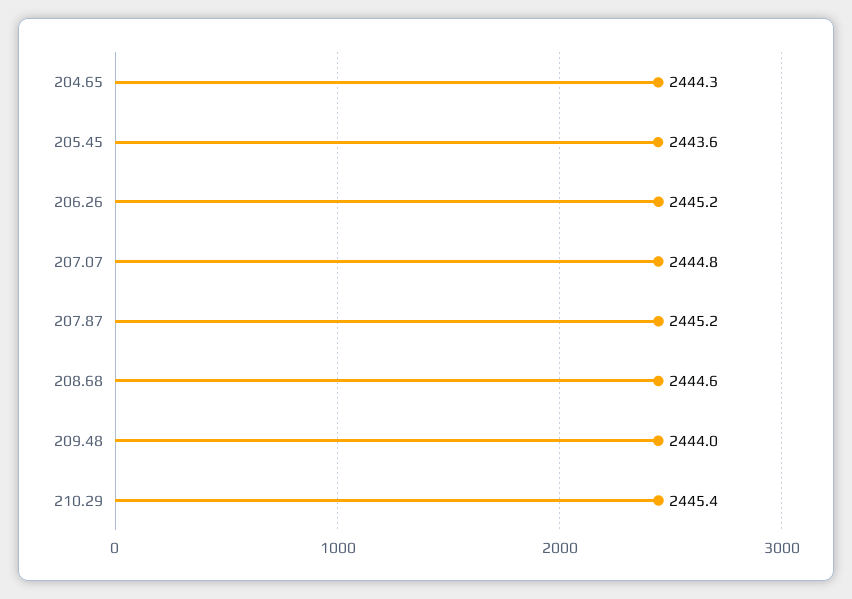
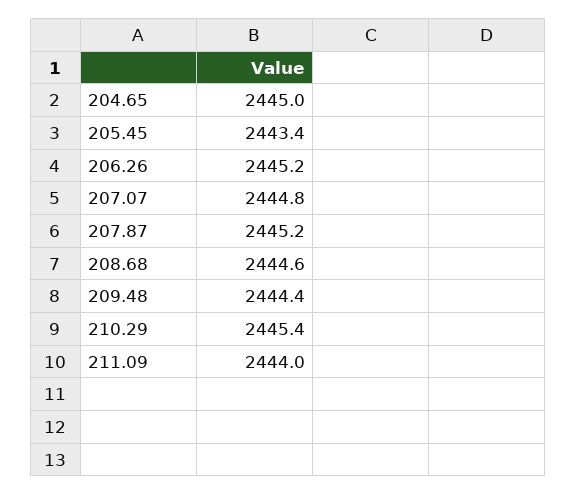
204.65: 2444.3 -> 2445
205.45: 2443.6 -> 2443.4
209.48: 2444 -> 2444.4
211.09: none -> 2444

